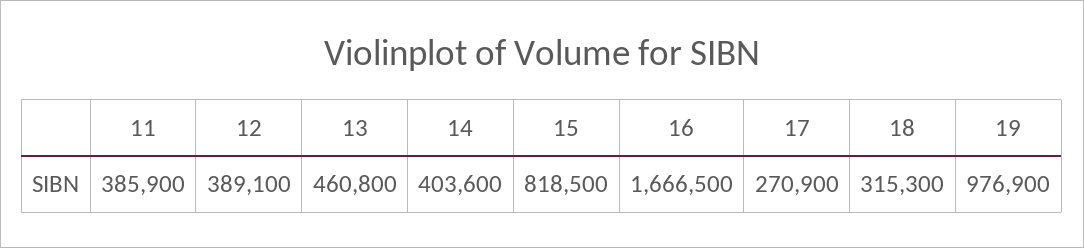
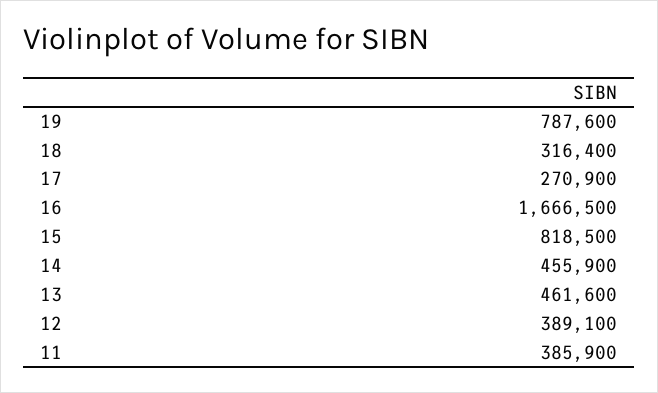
13: 460800 -> 461600
14: 403600 -> 455900
18: 315300 -> 316400
19: 976900 -> 787600

